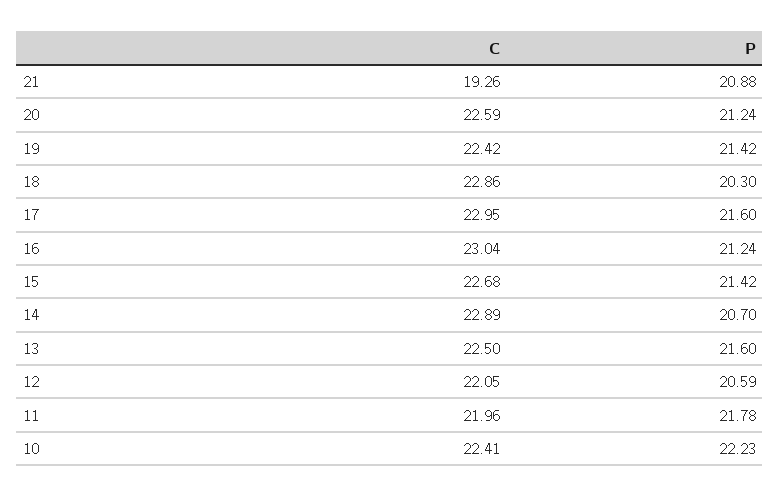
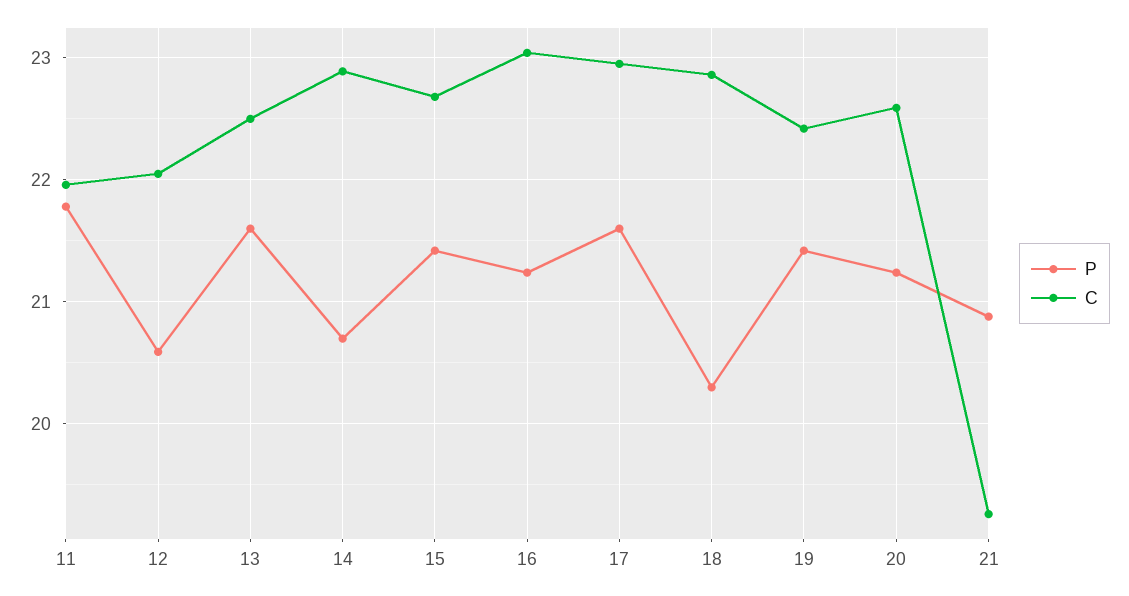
C, 10: 22.41 -> none
P, 10: 22.23 -> none

